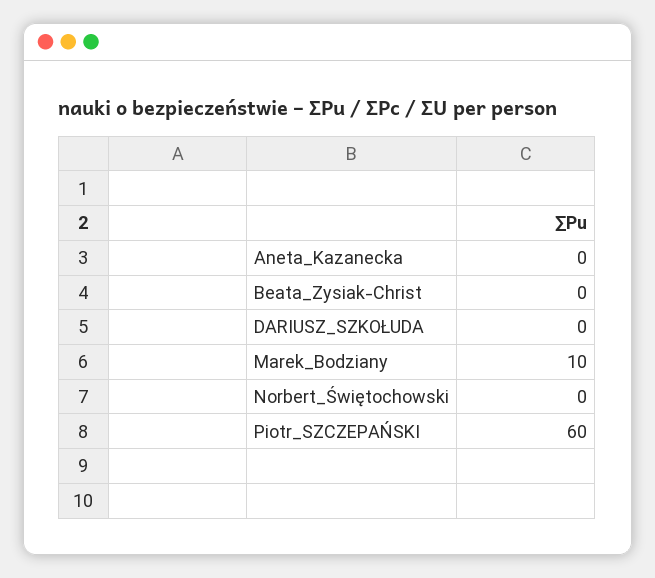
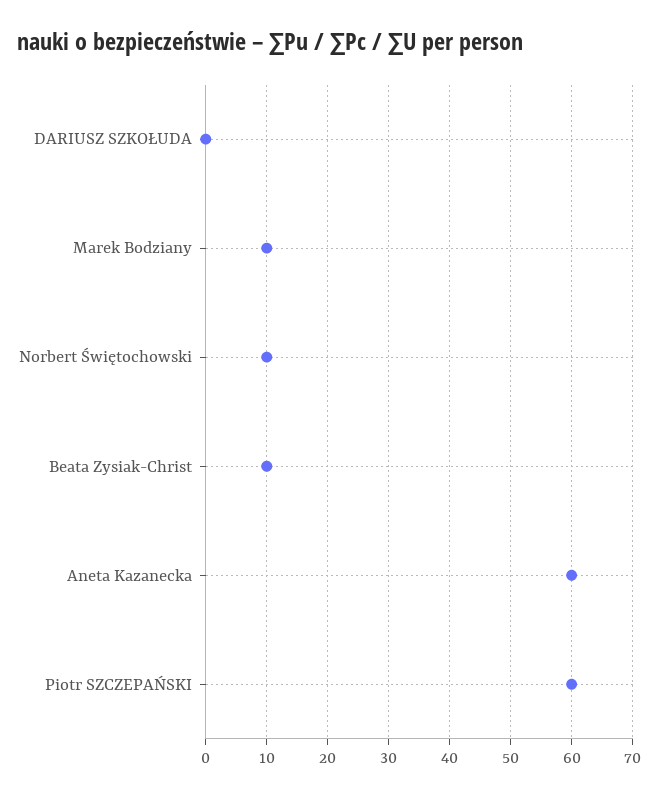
Aneta_Kazanecka: 0 -> 60
Beata_Zysiak-Christ: 0 -> 10
Norbert_Świętochowski: 0 -> 10

